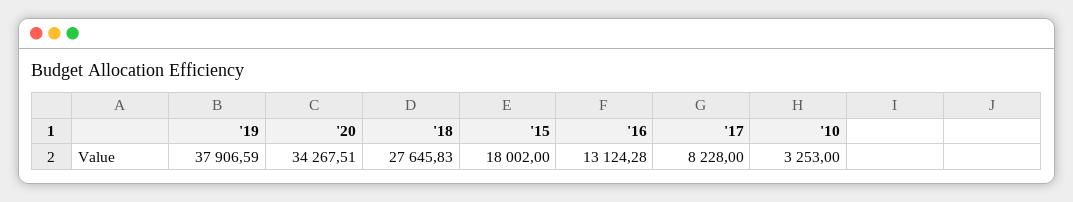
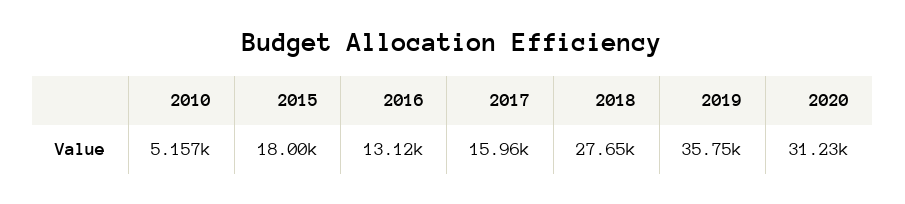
'19: 37906.59 -> 35750
'20: 34267.51 -> 31230
'17: 8228 -> 15960
'10: 3253 -> 5157

